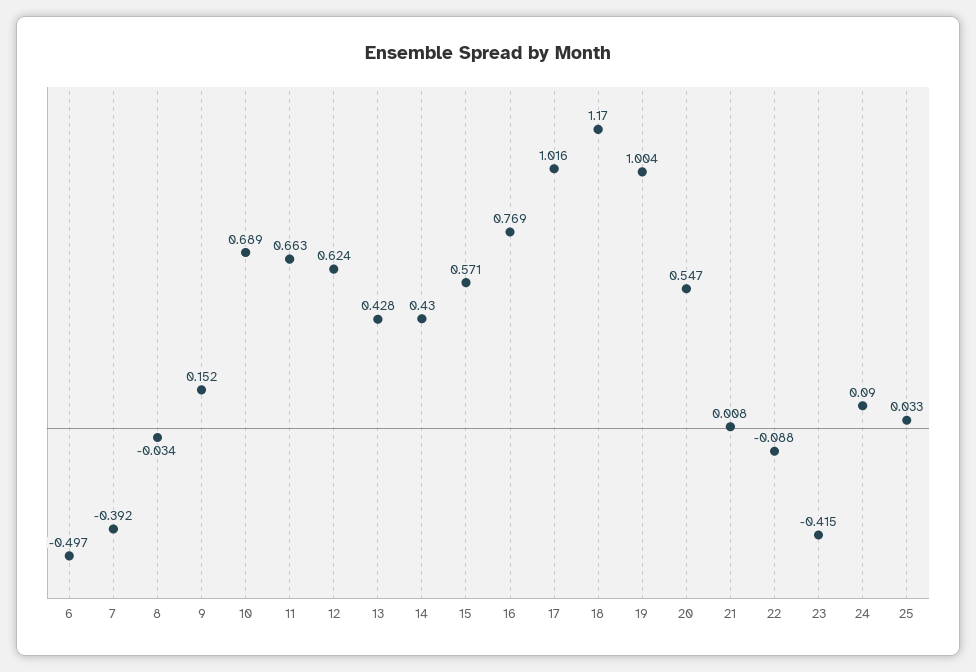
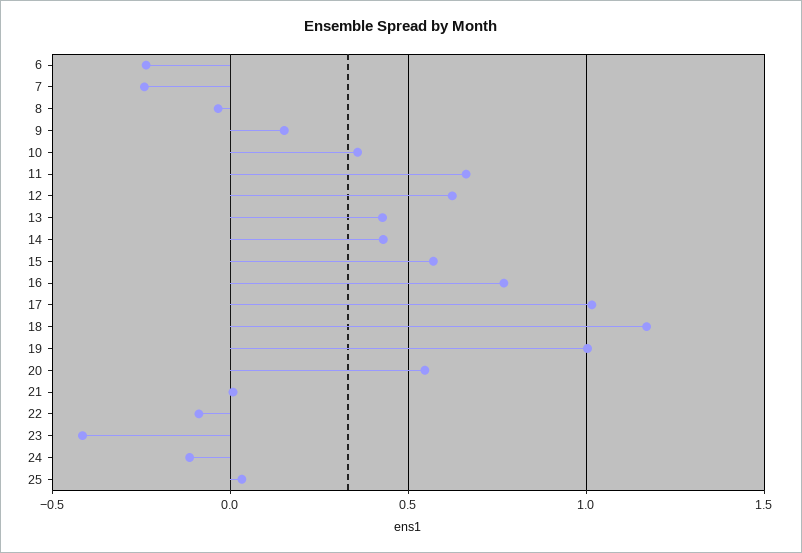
6: -0.497 -> -0.25
7: -0.392 -> -0.25
10: 0.689 -> 0.35
24: 0.09 -> -0.1

